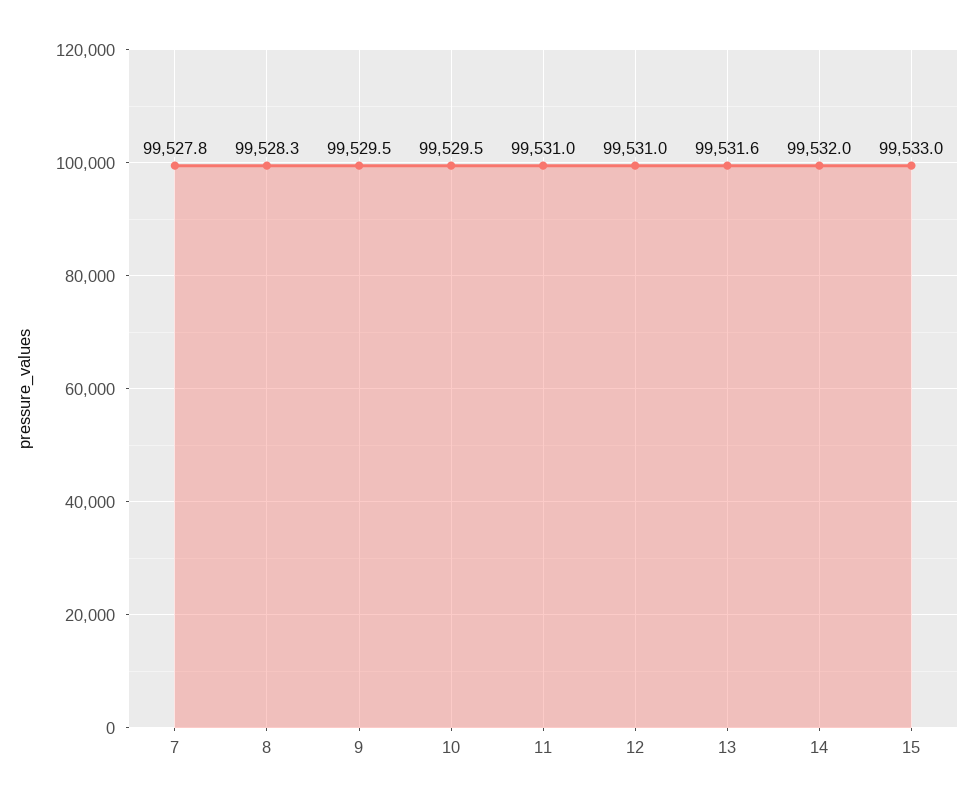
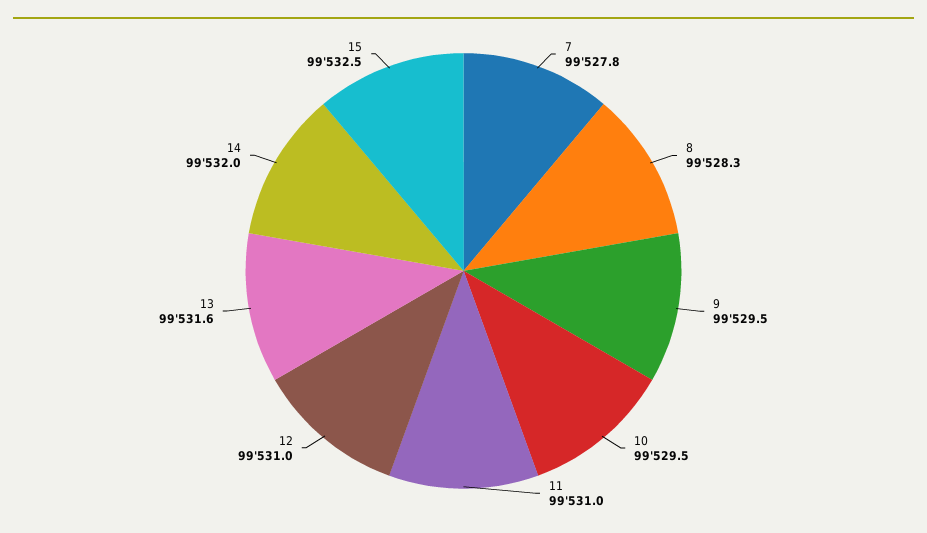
15: 99533 -> 99532.5

